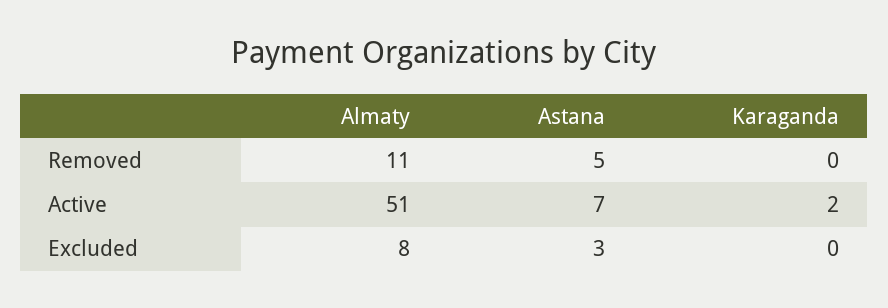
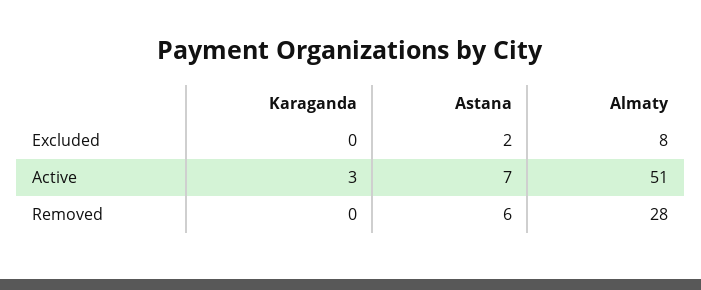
Almaty, Removed: 11 -> 28
Astana, Removed: 5 -> 6
Karaganda, Active: 2 -> 3
Astana, Excluded: 3 -> 2

